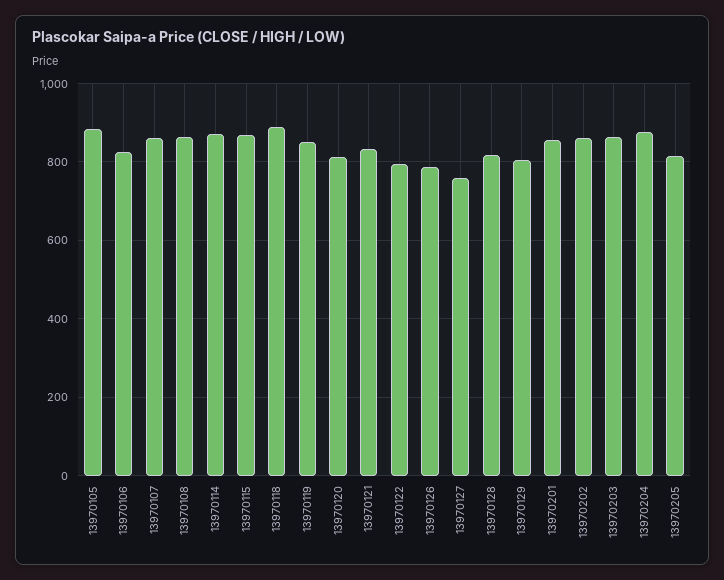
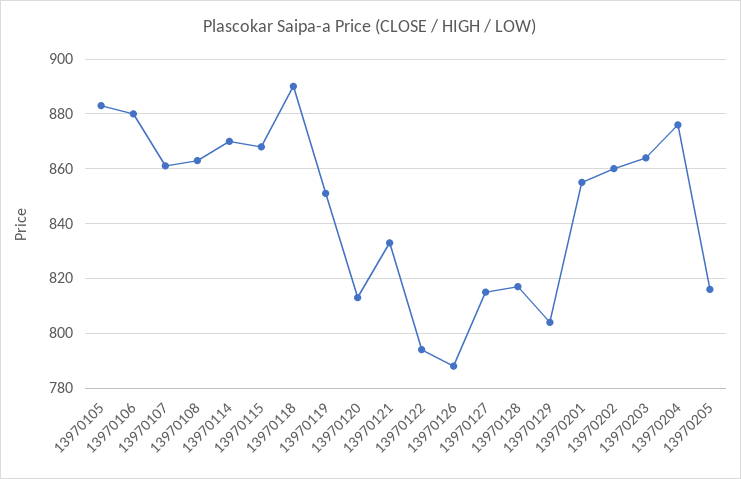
13970106: 820 -> 880
13970127: 760 -> 815

